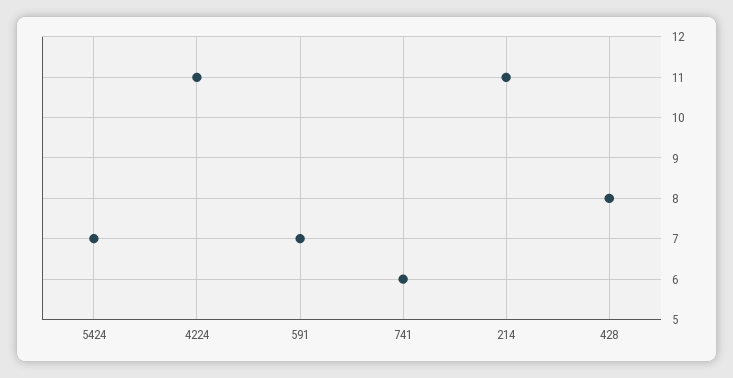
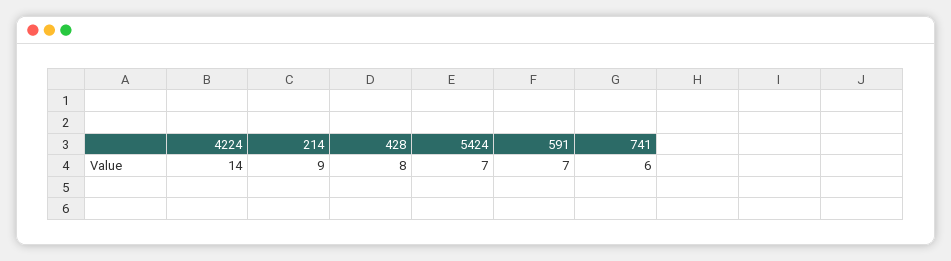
4224: 11 -> 14
214: 11 -> 9

